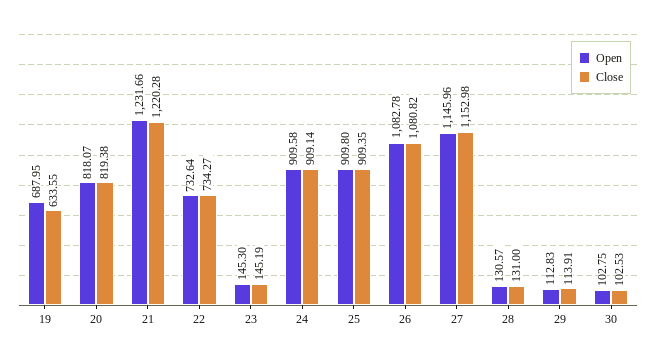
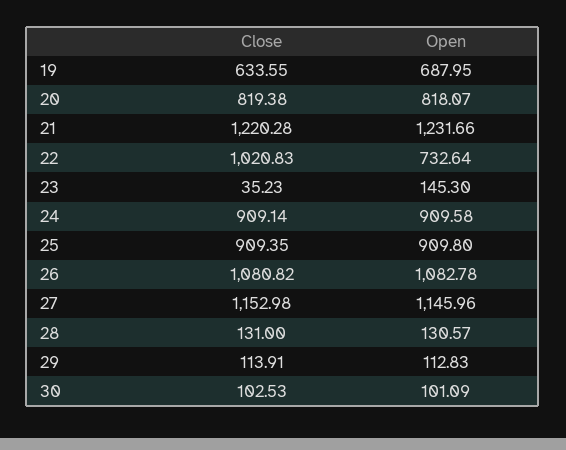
Close, 22: 734.27 -> 1020.83
Close, 23: 145.19 -> 35.23
Open, 30: 102.75 -> 101.09

